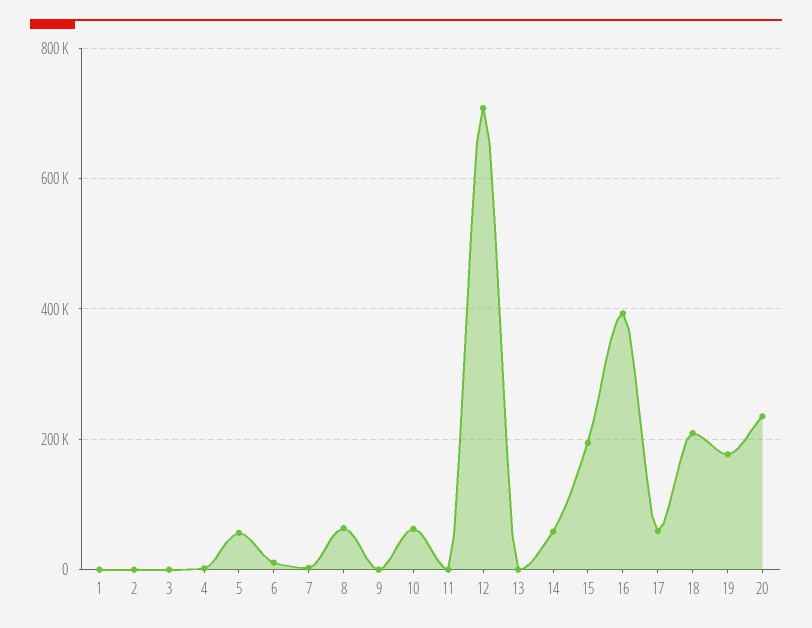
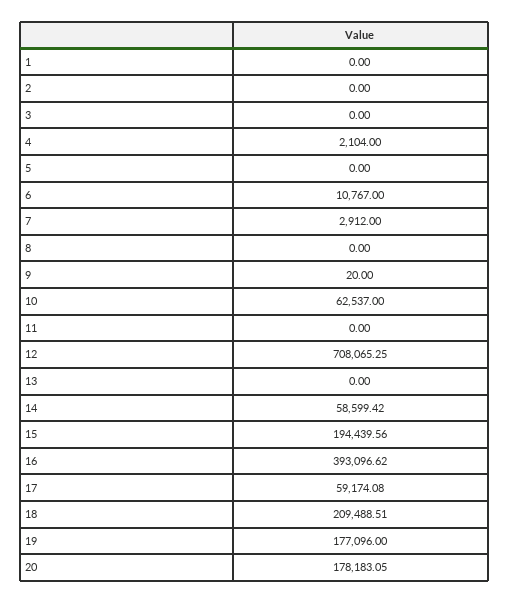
5: 60000 -> 0
8: 60000 -> 0
20: 240000 -> 178183.05

